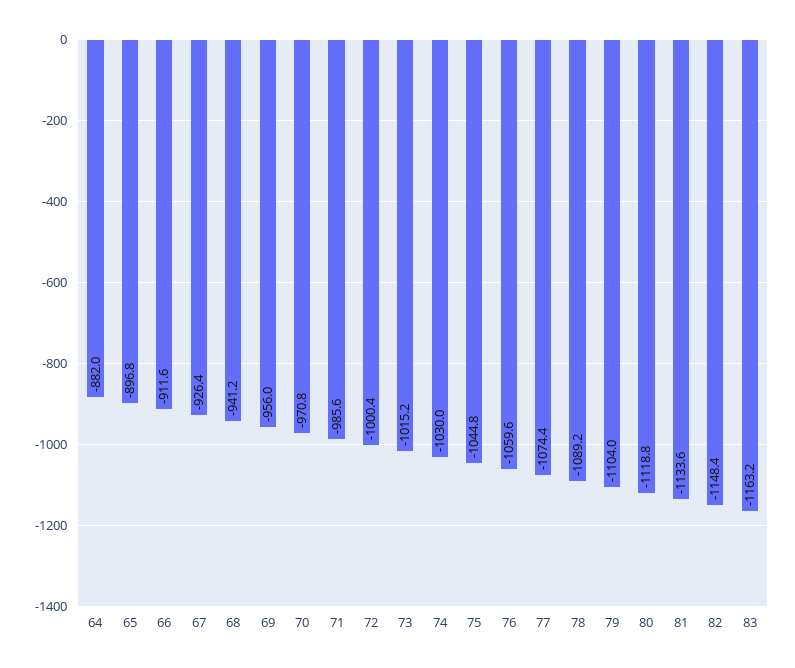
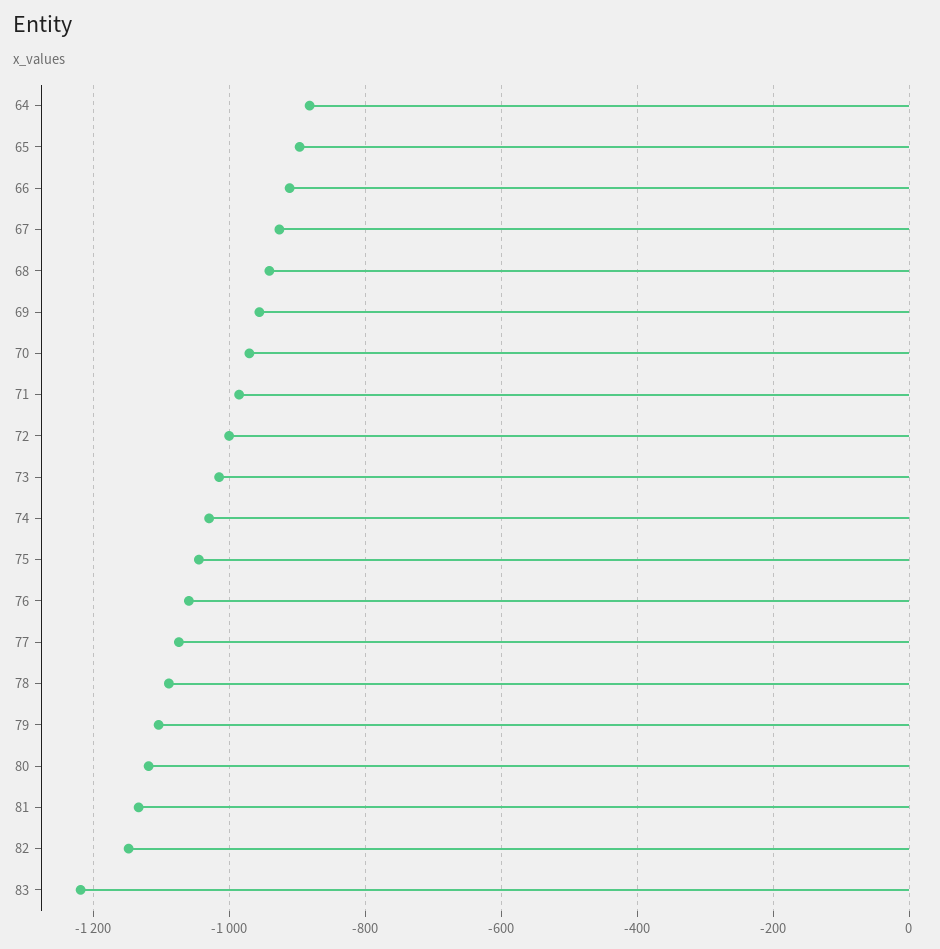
83: -1163.2 -> -1220

